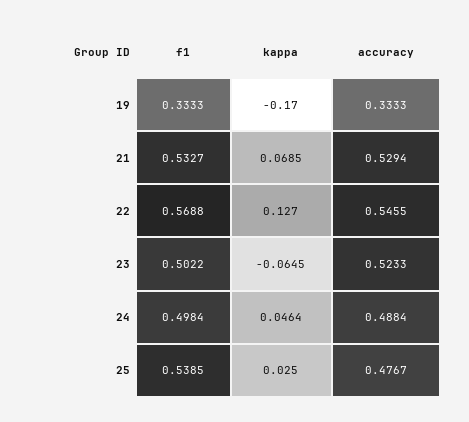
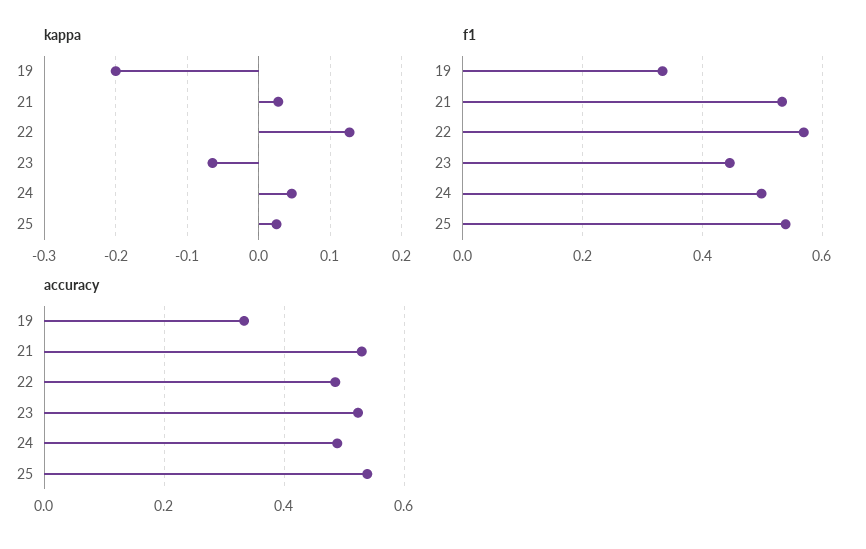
kappa, 19: -0.17 -> -0.2
kappa, 21: 0.0685 -> 0.03
accuracy, 22: 0.5455 -> 0.48
f1, 23: 0.5022 -> 0.44
accuracy, 25: 0.4767 -> 0.54

